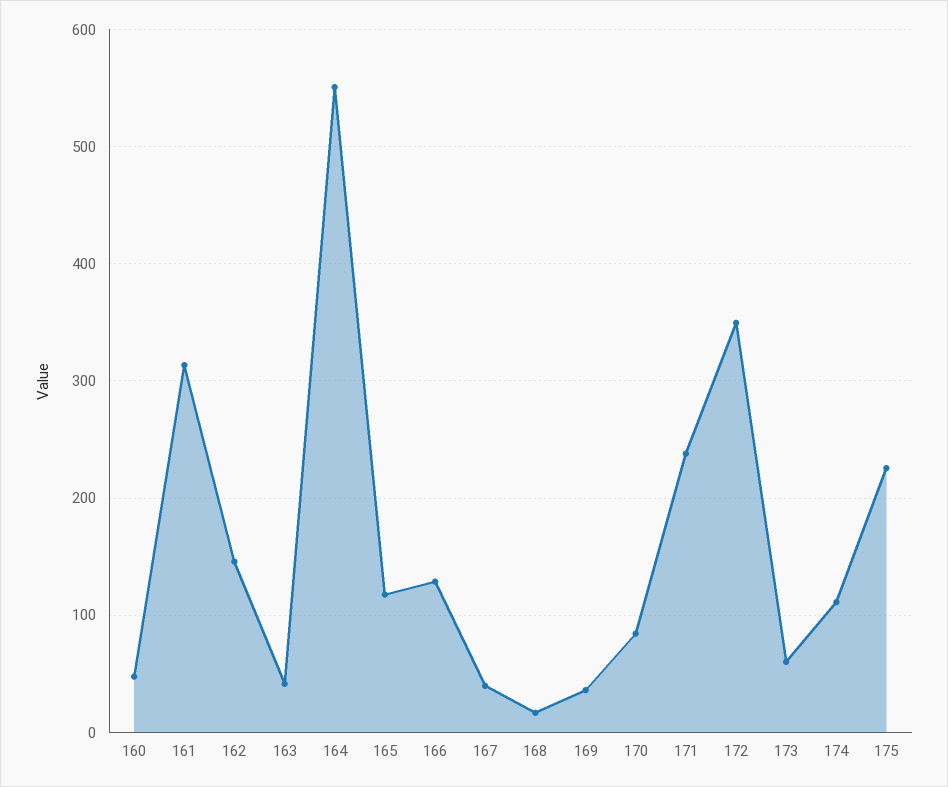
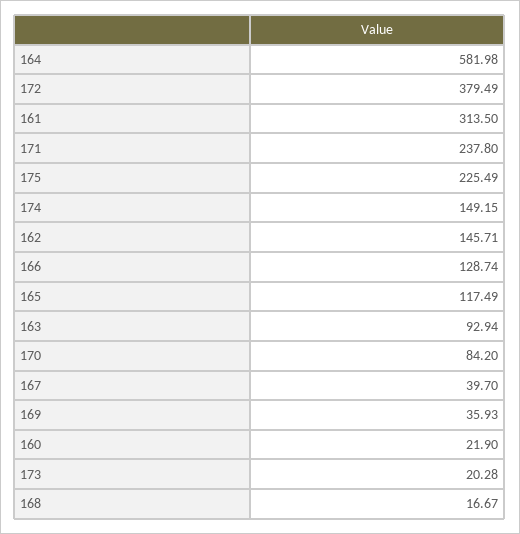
160: 50 -> 21.9
163: 40 -> 92.94
164: 550 -> 581.98
172: 350 -> 379.49
173: 60 -> 20.28
174: 110 -> 149.15

